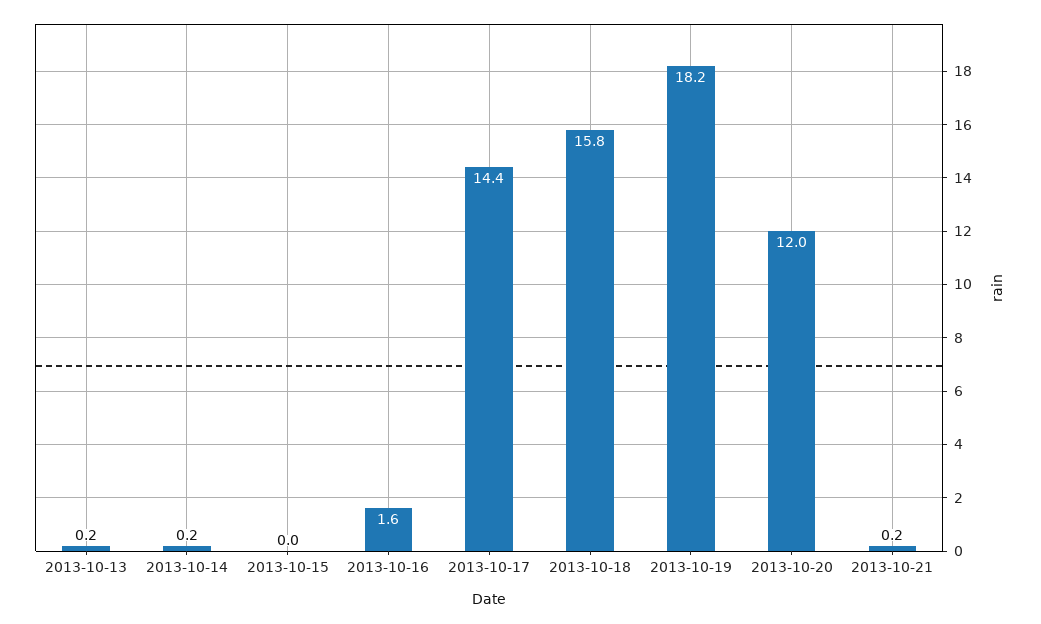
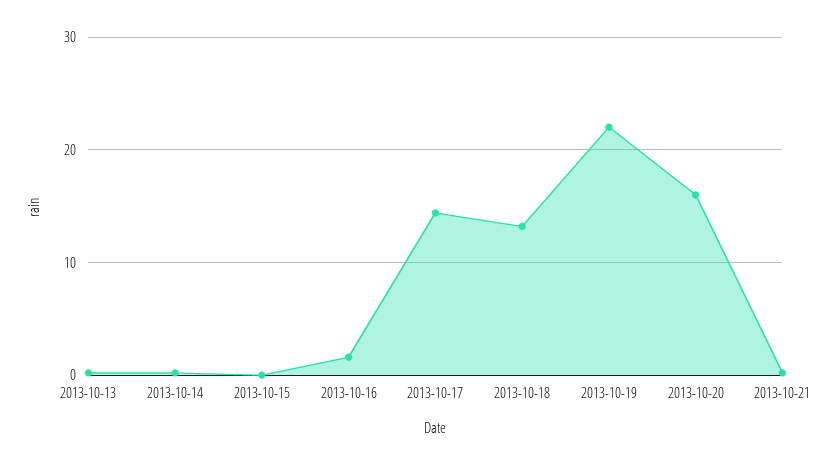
2013-10-18: 15.8 -> 13
2013-10-19: 18.2 -> 22
2013-10-20: 12 -> 16

